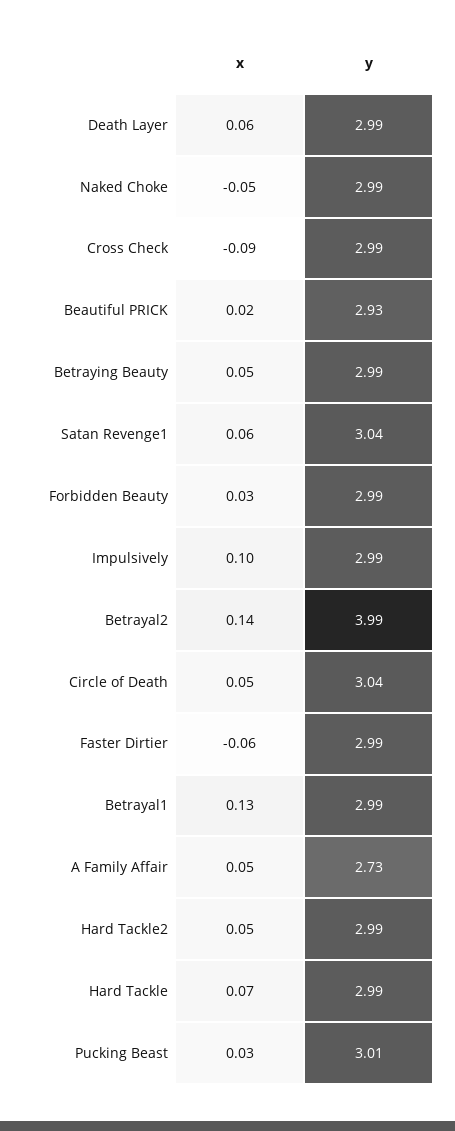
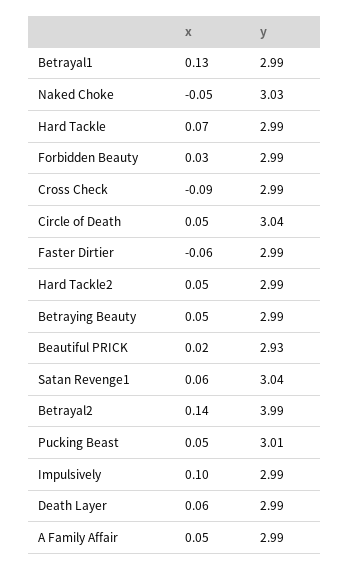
y, Naked Choke: 2.99 -> 3.03
y, A Family Affair: 2.73 -> 2.99
x, Pucking Beast: 0.03 -> 0.05

